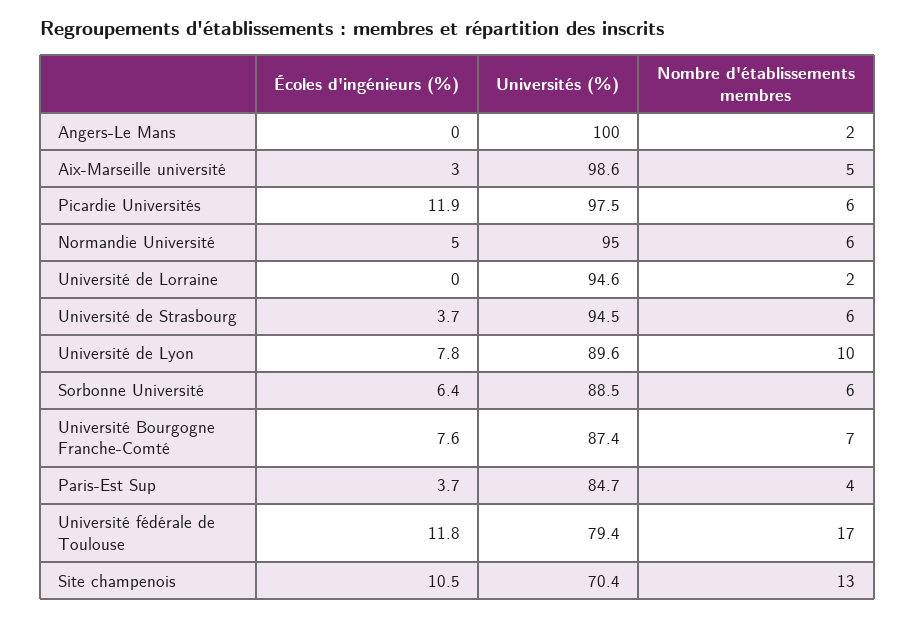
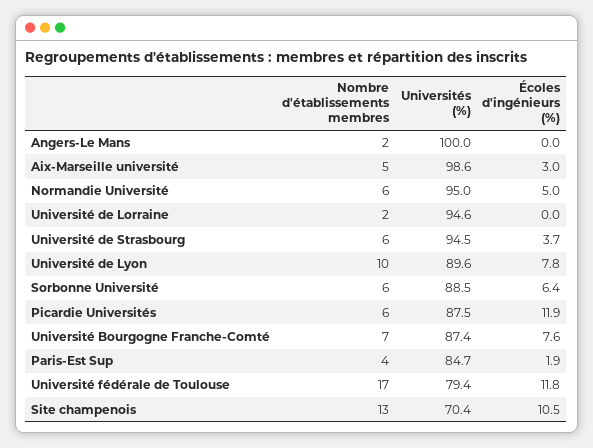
Universités (%), Picardie Universités: 97.5 -> 87.5
Écoles d'ingénieurs (%), Paris-Est Sup: 3.7 -> 1.9

